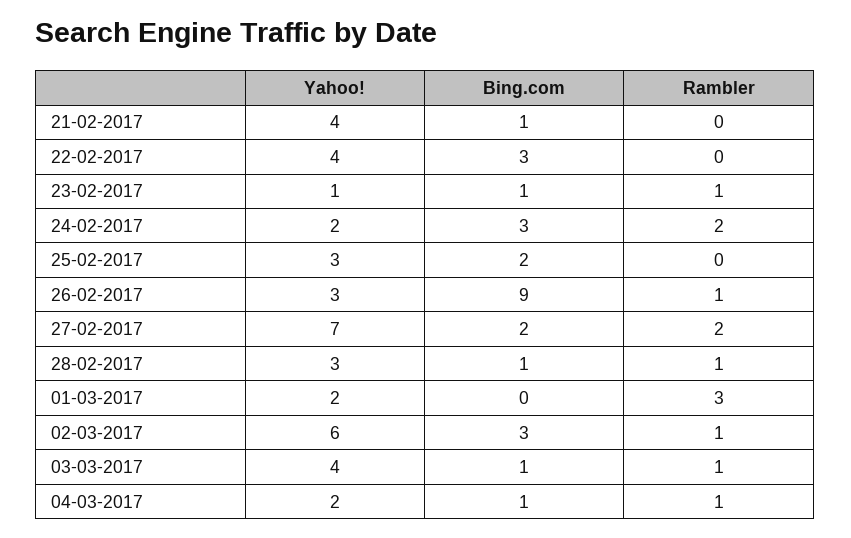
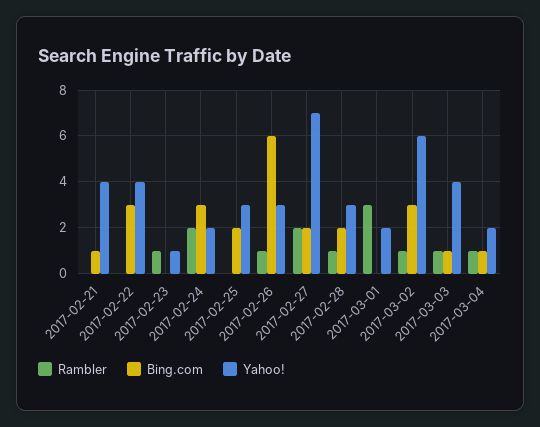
Bing.com, 23-02-2017: 1 -> 0
Bing.com, 26-02-2017: 9 -> 6
Bing.com, 28-02-2017: 1 -> 2

